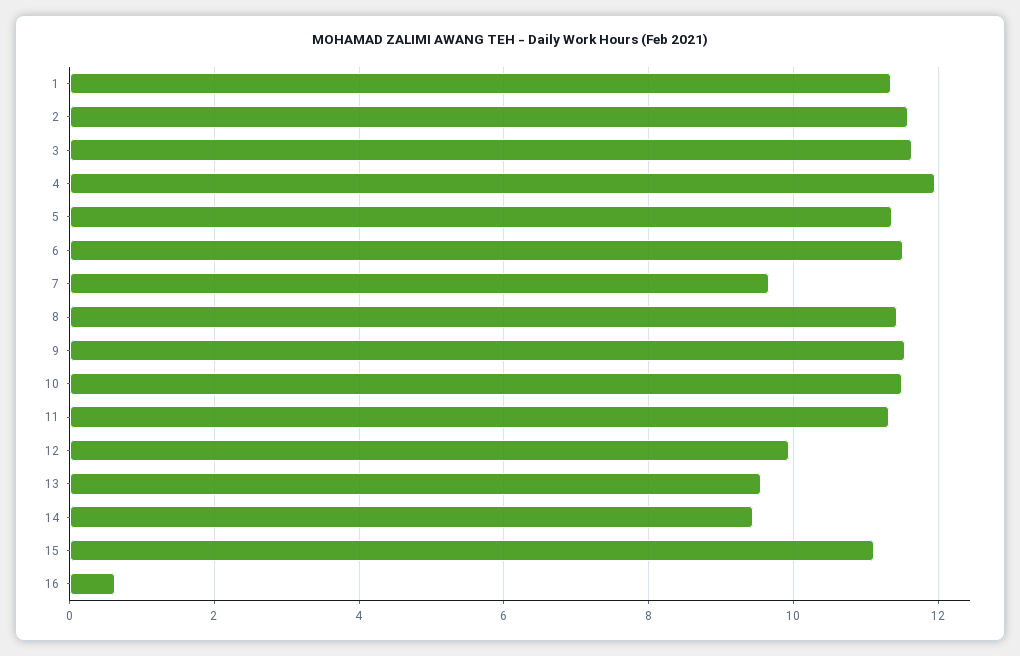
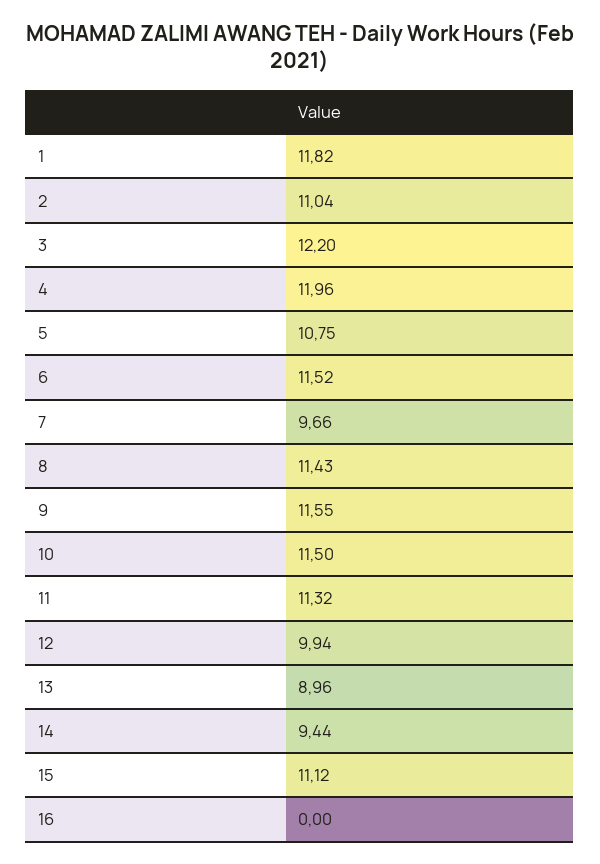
1: 11.4 -> 11.82
2: 11.6 -> 11.04
3: 11.6 -> 12.2
5: 11.4 -> 10.75
13: 9.6 -> 8.96
16: 0.6 -> 0

